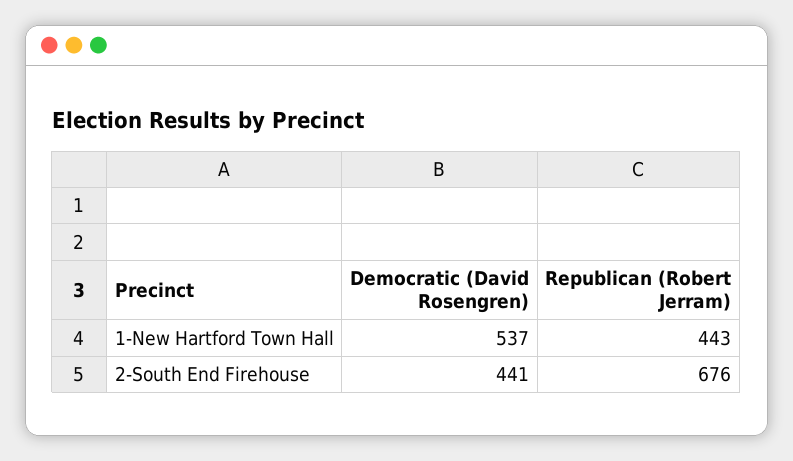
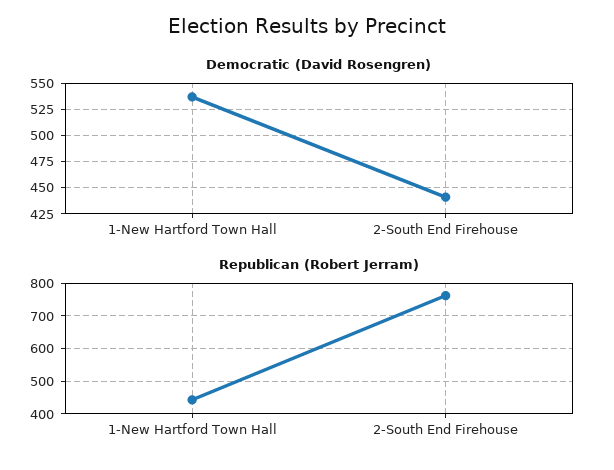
Republican (Robert Jerram), 2-South End Firehouse: 676 -> 760

